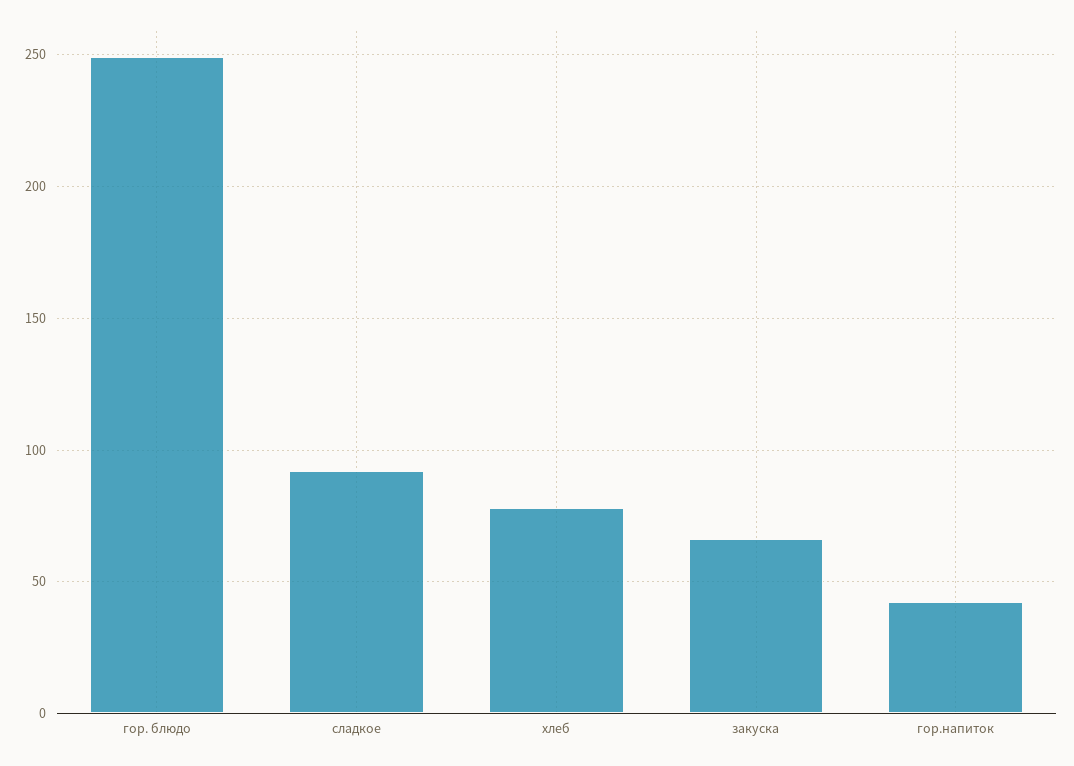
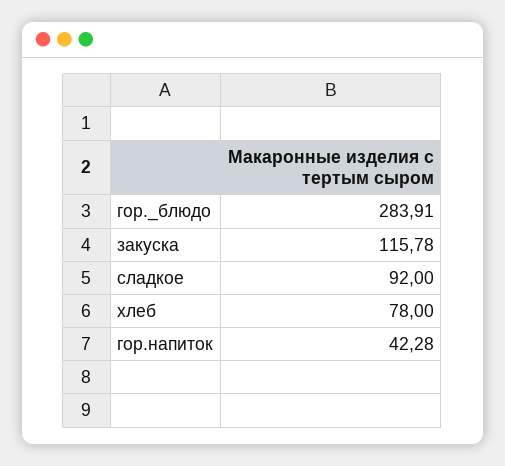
гор. блюдо: 250 -> 283.91
закуска: 65 -> 115.78

